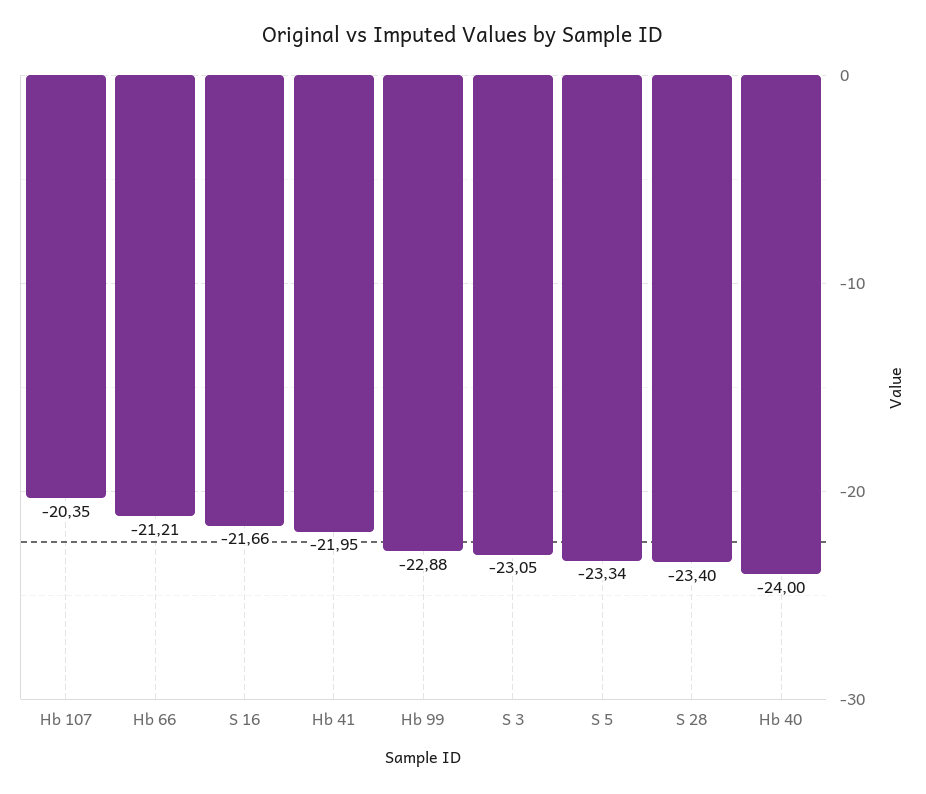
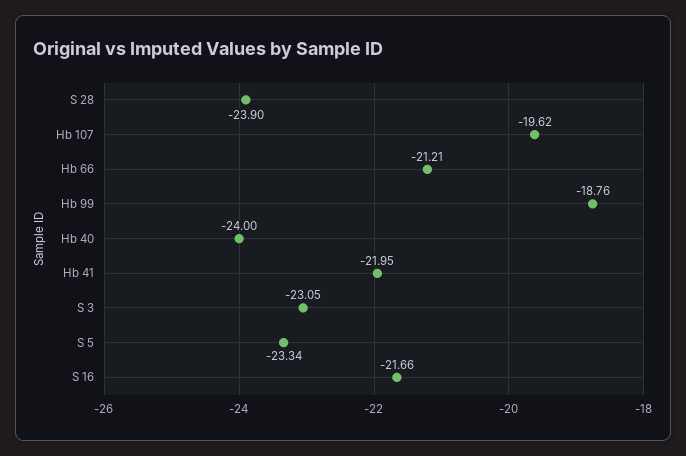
Hb 107: -20.35 -> -19.62
Hb 99: -22.88 -> -18.76
S 28: -23.4 -> -23.9

